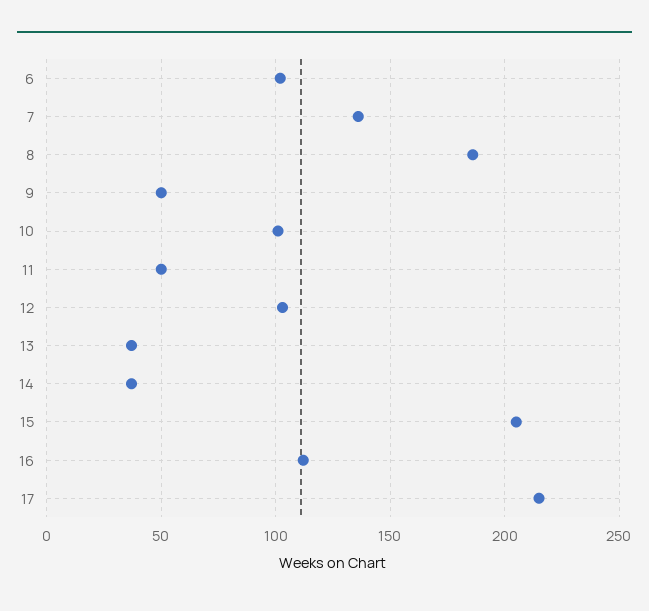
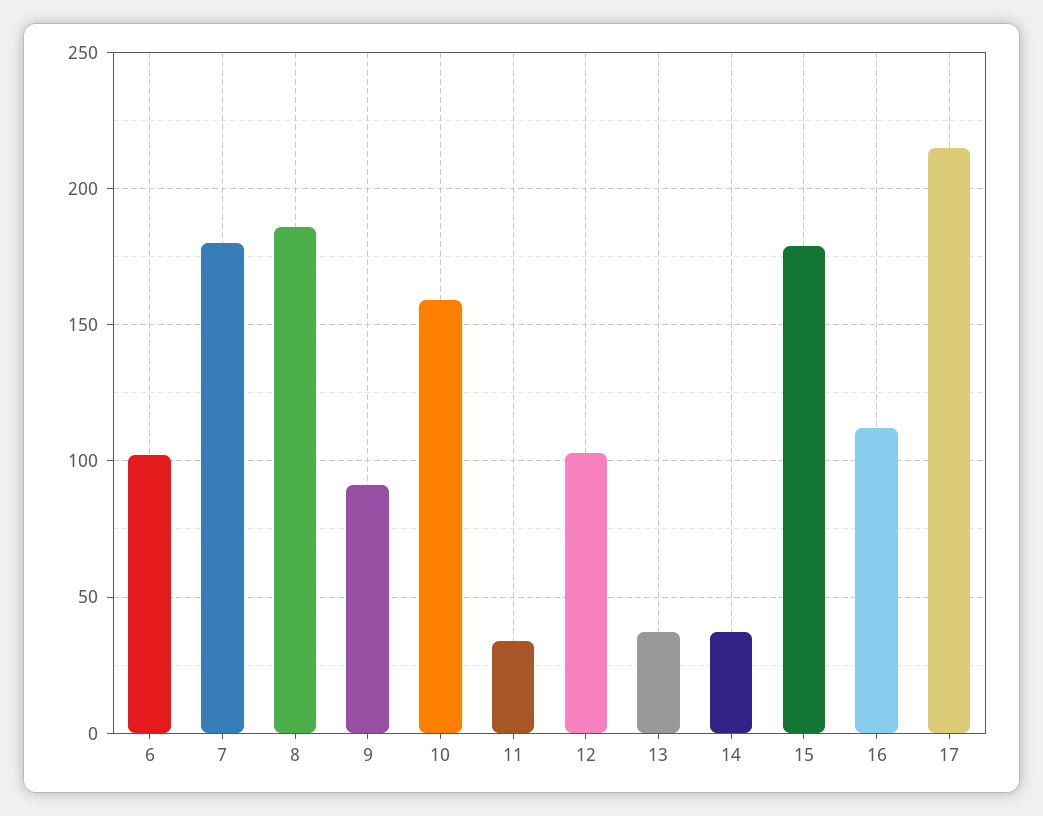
7: 135 -> 180
9: 50 -> 90
10: 100 -> 160
11: 50 -> 35
15: 205 -> 180

